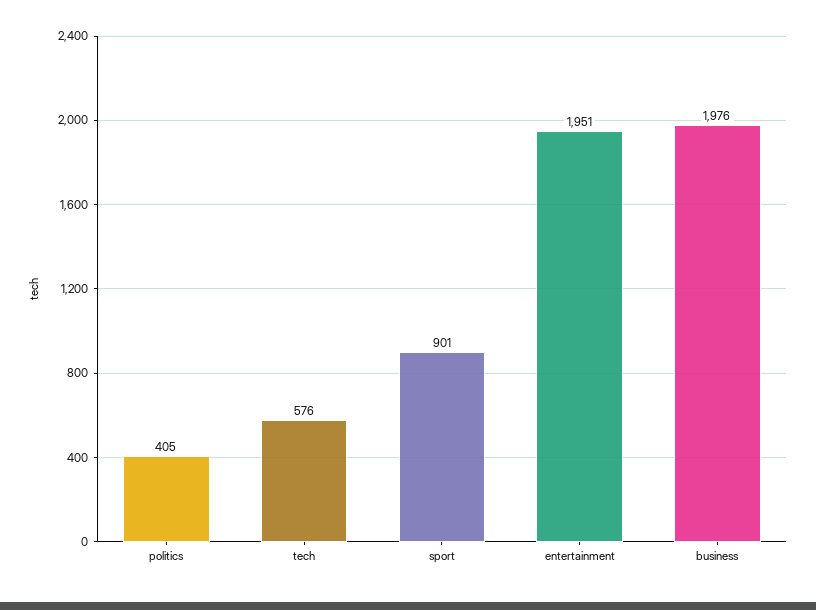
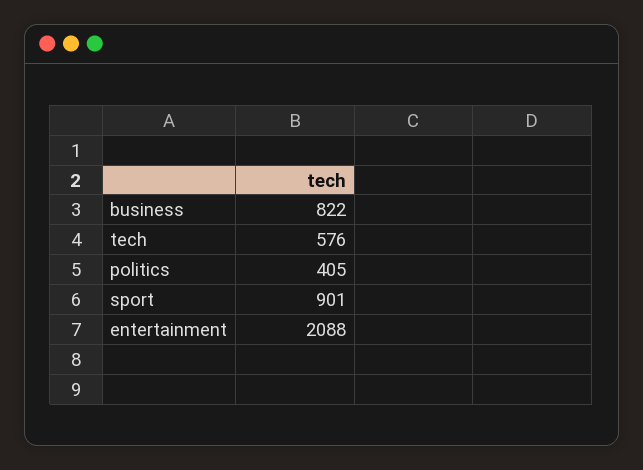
entertainment: 1951 -> 2088
business: 1976 -> 822

